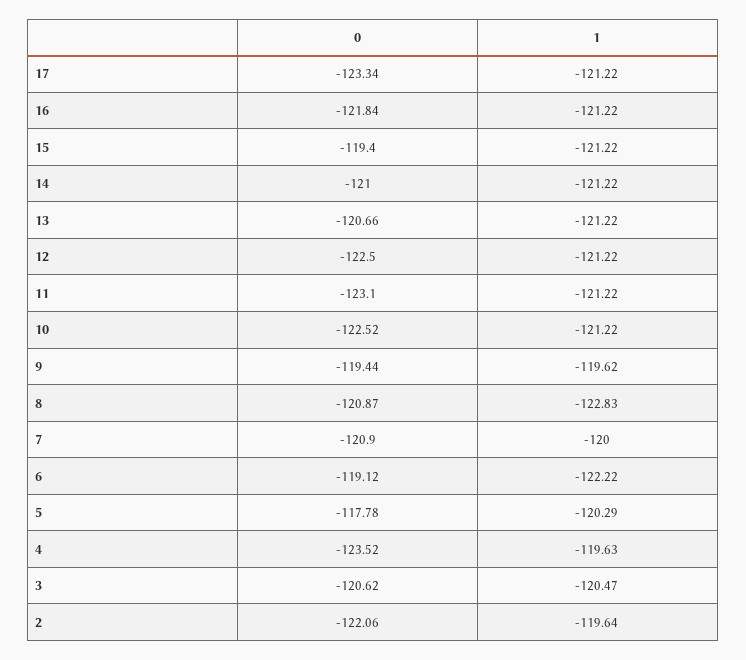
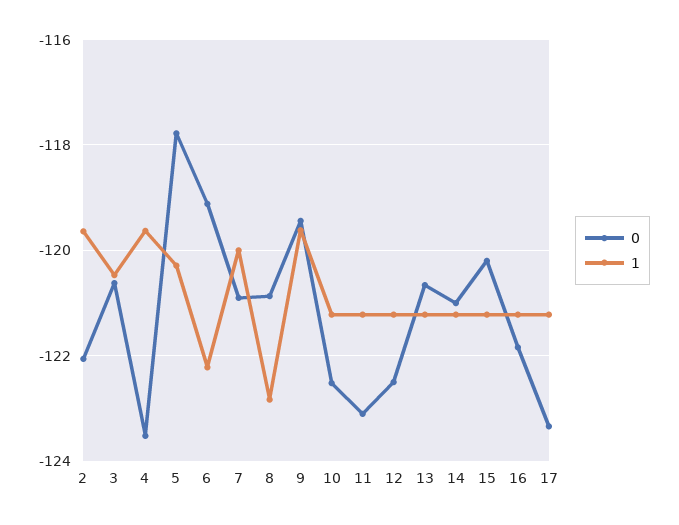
0, 15: -119.4 -> -120.2

